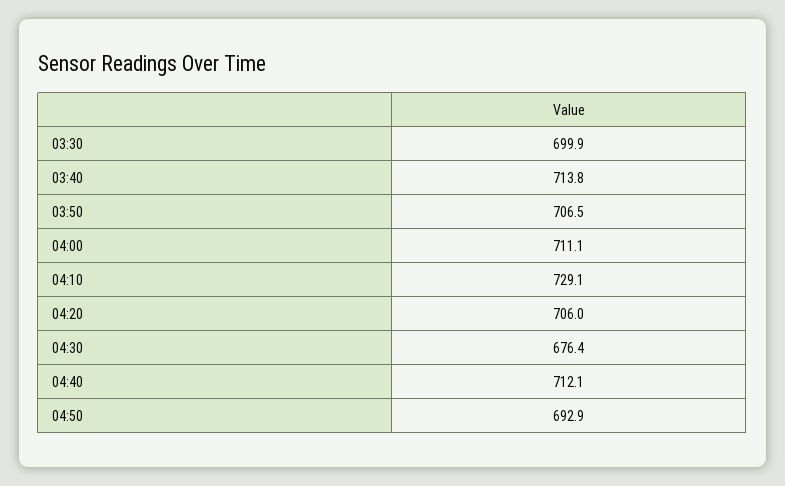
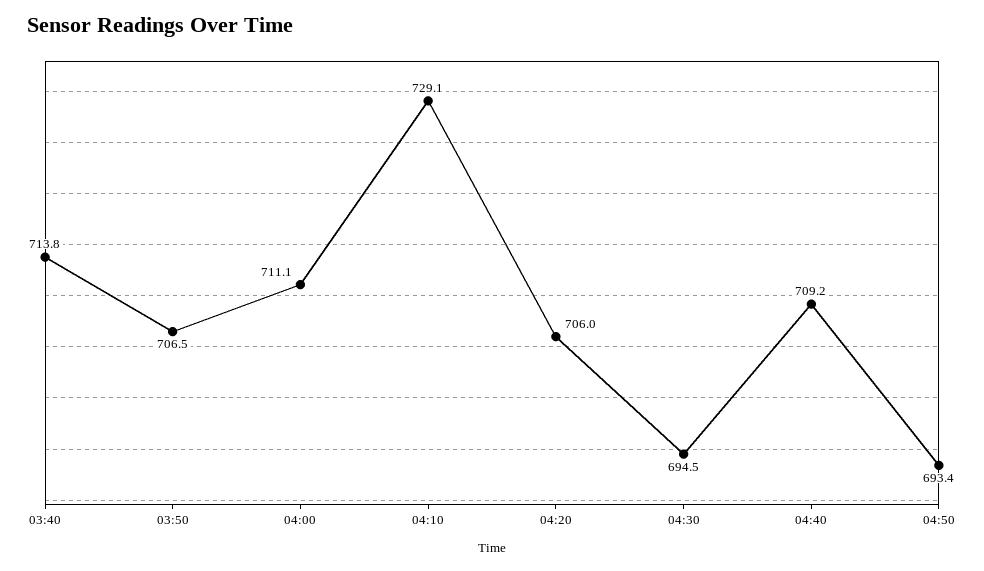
03:30: 699.9 -> none
04:30: 676.4 -> 694.5
04:40: 712.1 -> 709.2
04:50: 692.9 -> 693.4

